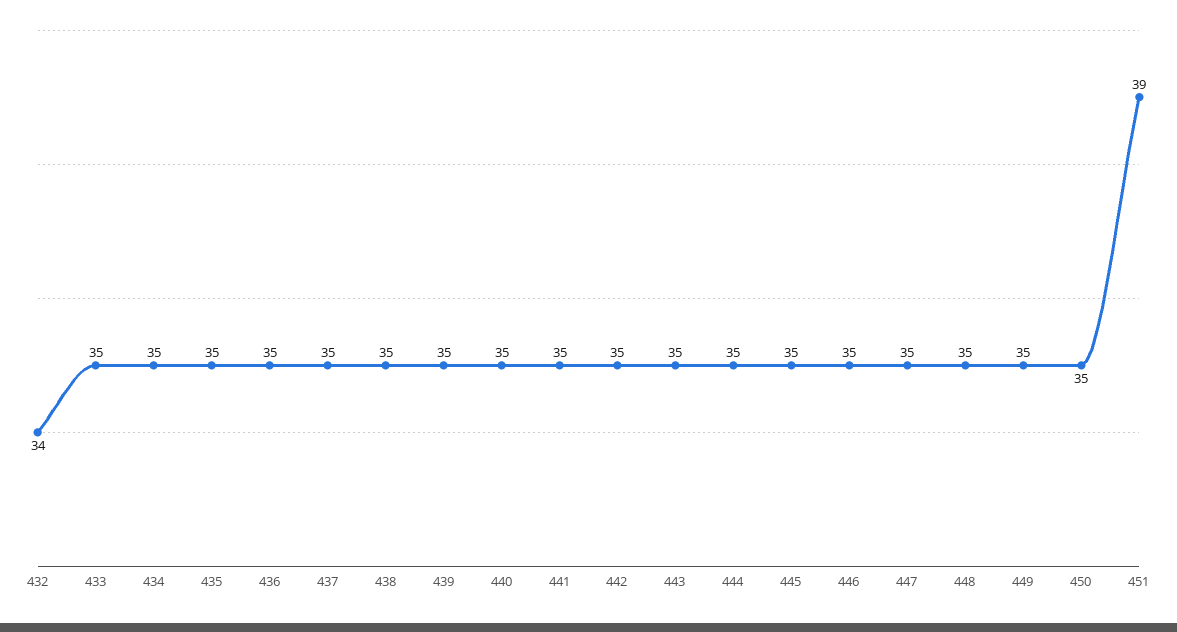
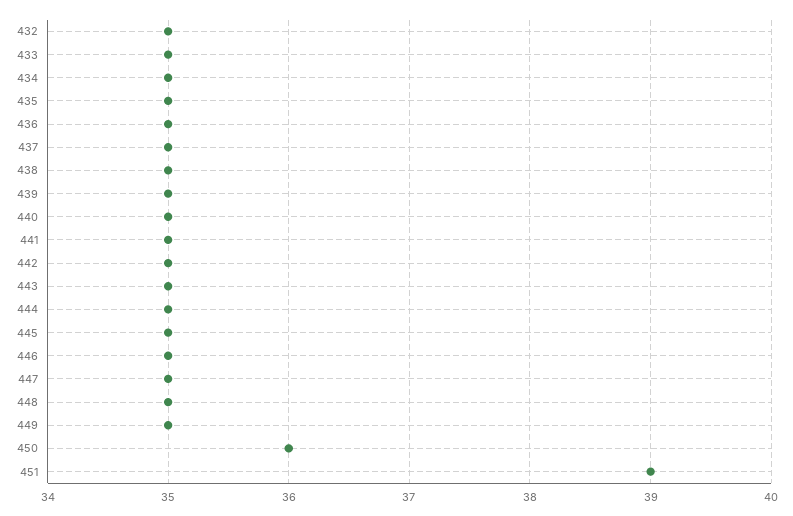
432: 34 -> 35
450: 35 -> 36

